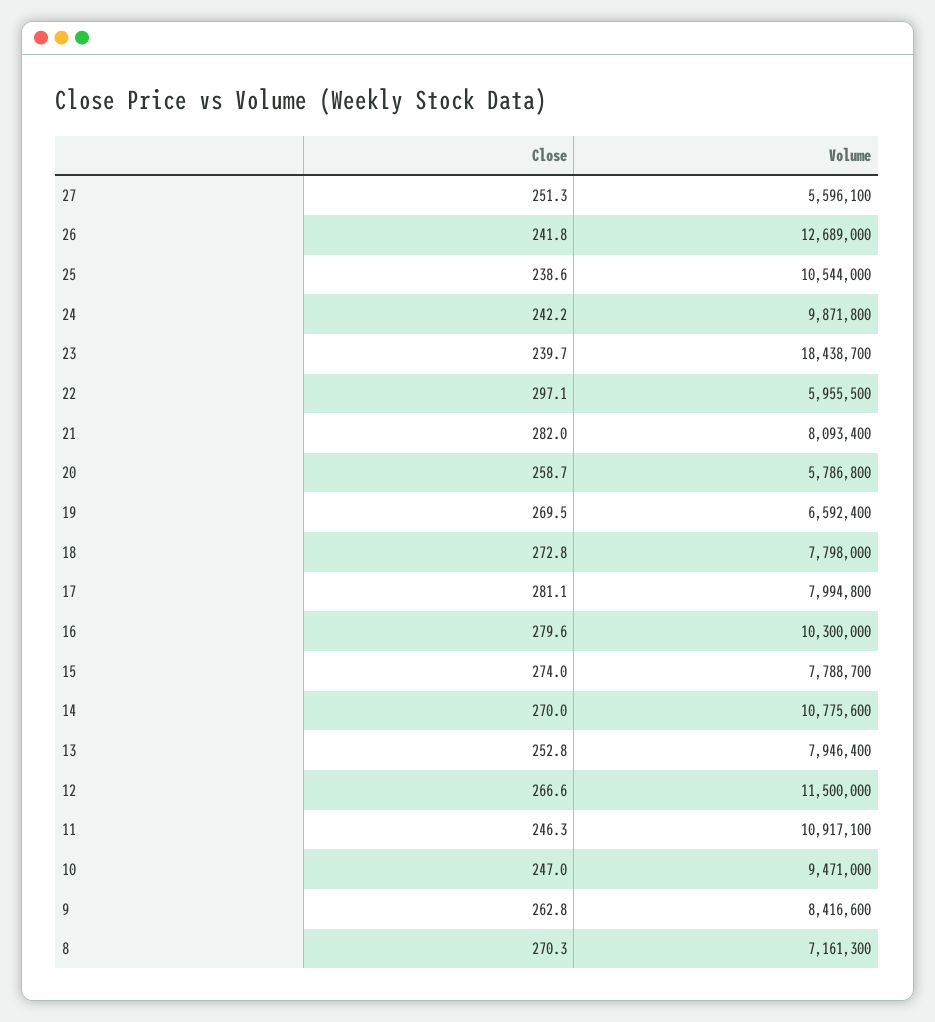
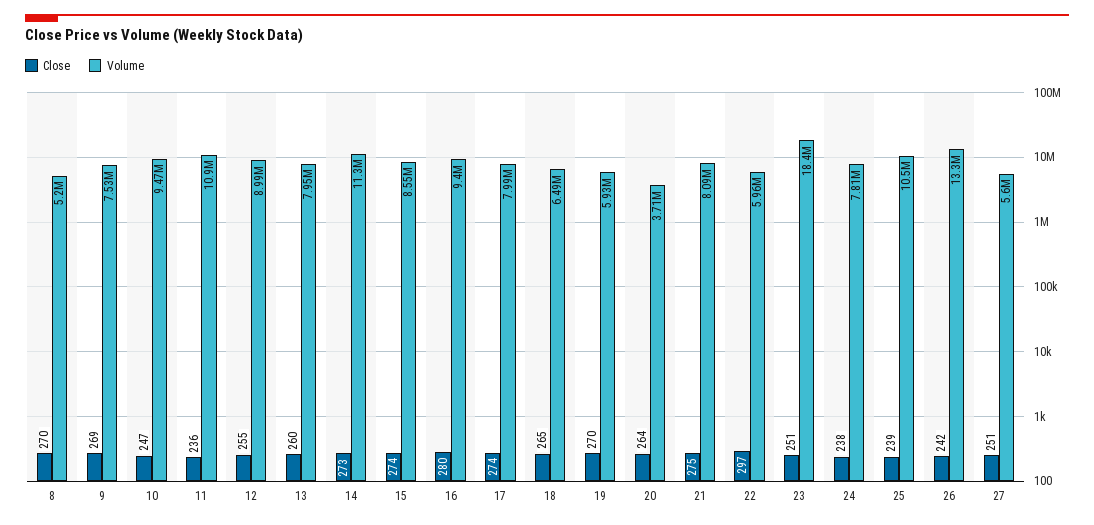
Volume, 26: 12689000 -> 13300000
Close, 24: 242.2 -> 238
Volume, 24: 9871800 -> 7810000
Close, 23: 239.7 -> 251
Close, 21: 282 -> 275
Close, 20: 258.7 -> 264
Volume, 20: 5786800 -> 3710000
Volume, 19: 6592400 -> 5930000
Close, 18: 272.8 -> 265
Volume, 18: 7798000 -> 6490000
Close, 17: 281.1 -> 274
Volume, 16: 10300000 -> 9400000
Volume, 15: 7788700 -> 8550000
Close, 14: 270 -> 273
Volume, 14: 10775600 -> 11300000
Close, 13: 252.8 -> 260
Close, 12: 266.6 -> 255
Volume, 12: 11500000 -> 8990000
Close, 11: 246.3 -> 236
Close, 9: 262.8 -> 269
Volume, 9: 8416600 -> 7530000
Volume, 8: 7161300 -> 5200000

